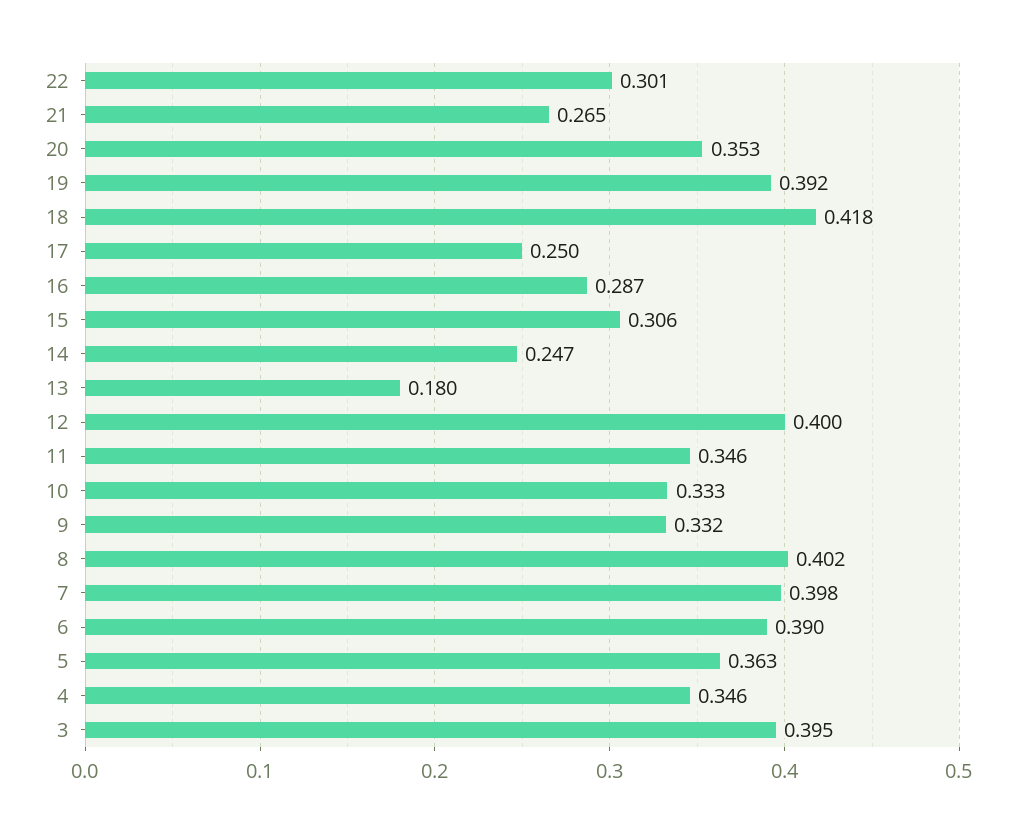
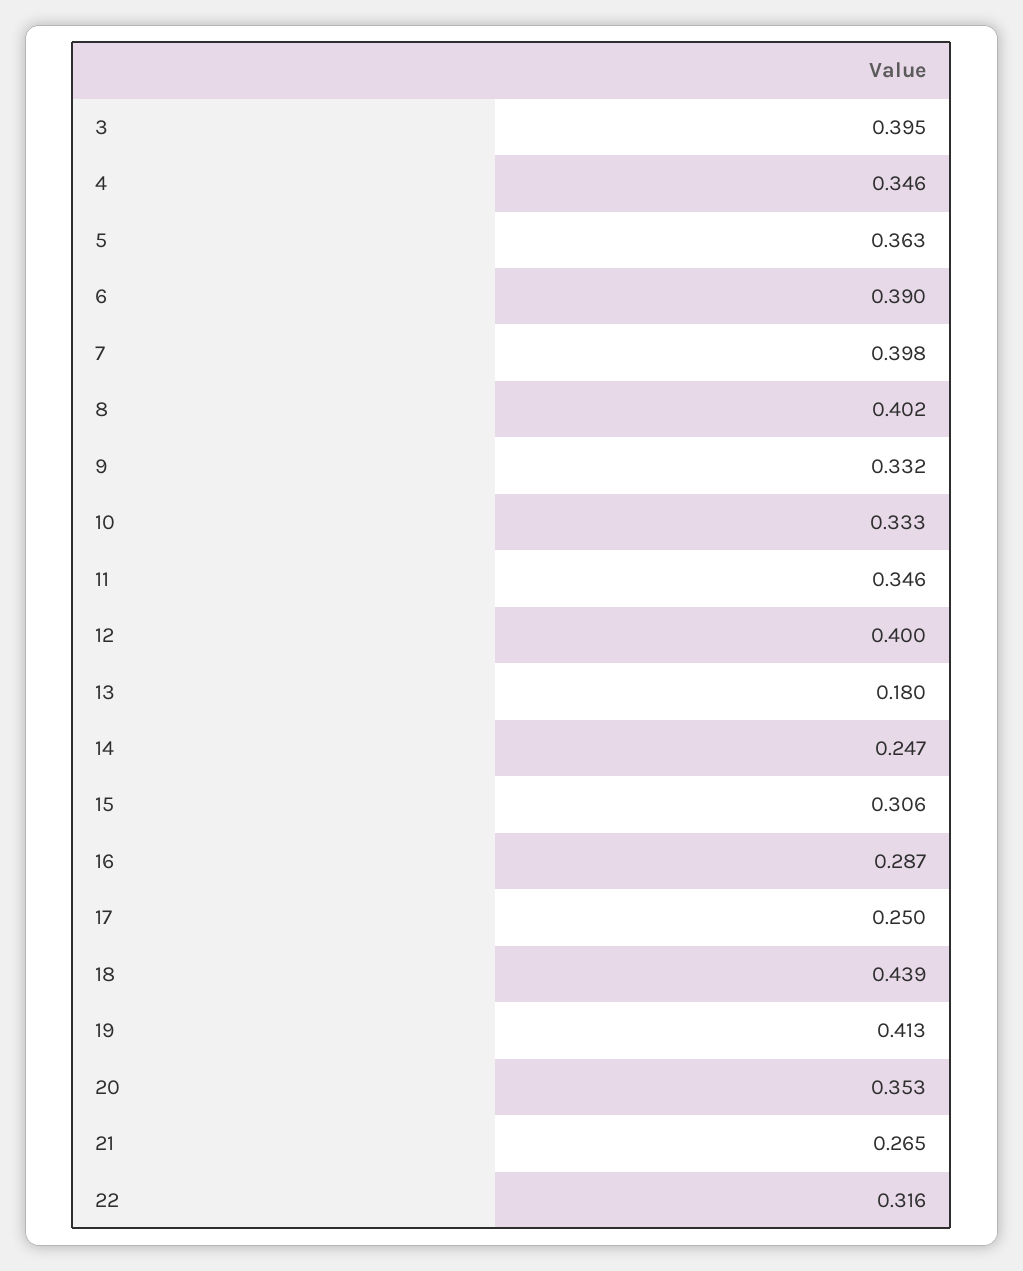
22: 0.301 -> 0.316
19: 0.392 -> 0.413
18: 0.418 -> 0.439

